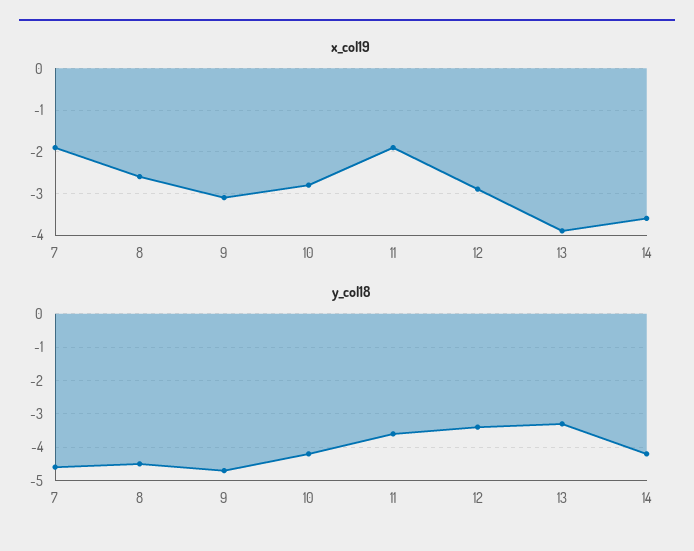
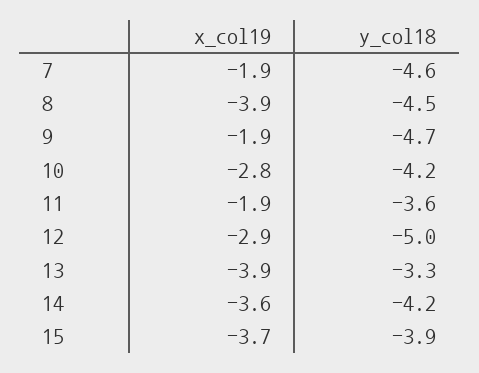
x_col19, 8: -2.5 -> -3.9
x_col19, 9: -3 -> -1.9
y_col18, 12: -3.5 -> -5
x_col19, 15: none -> -3.7
y_col18, 15: none -> -3.9

